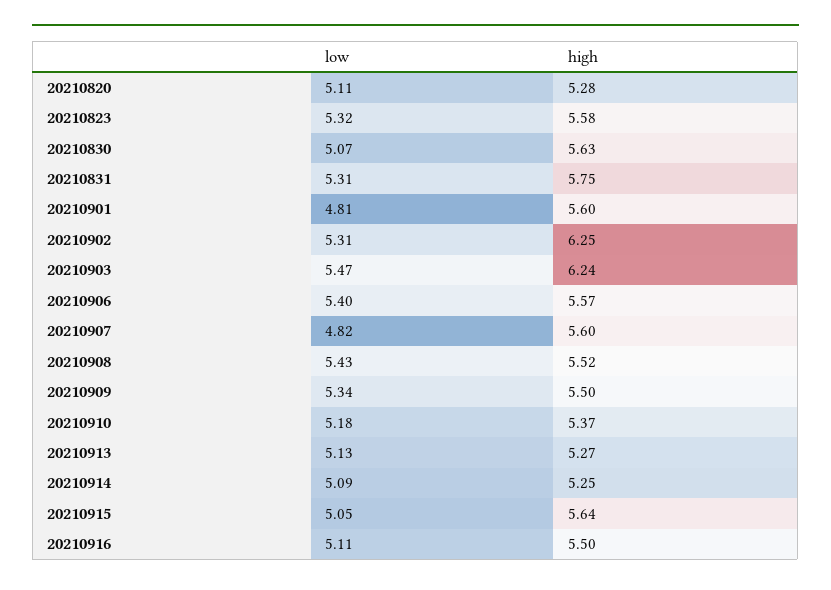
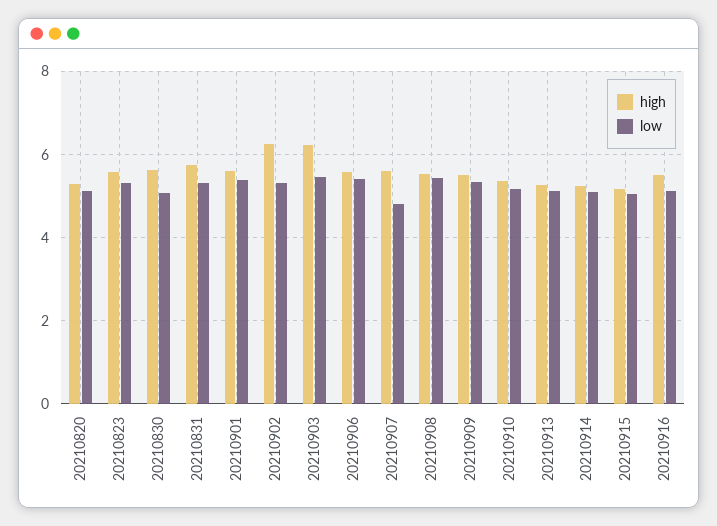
low, 20210901: 4.81 -> 5.4
high, 20210915: 5.64 -> 5.2

